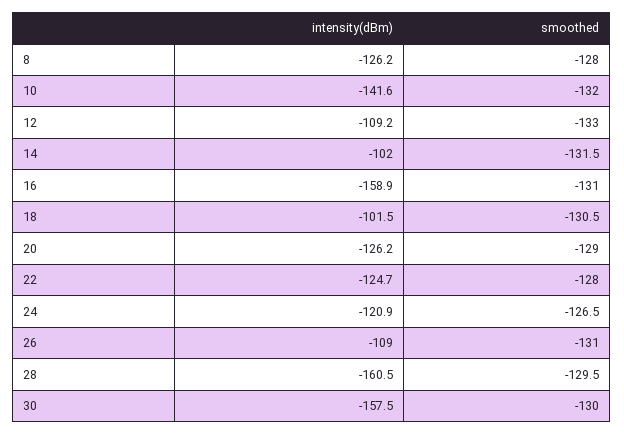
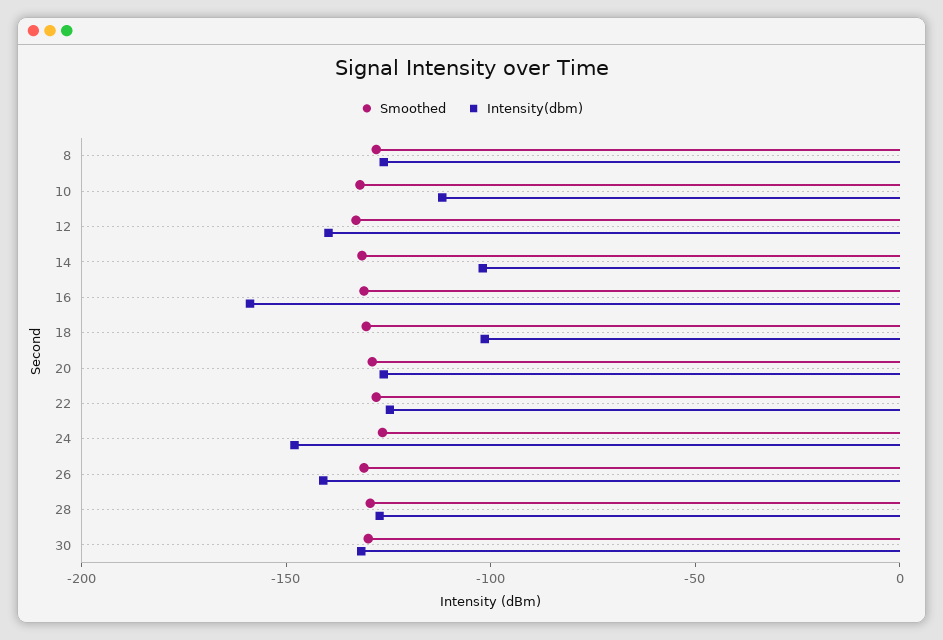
intensity(dBm), 10: -141.6 -> -110
intensity(dBm), 12: -109.2 -> -140
intensity(dBm), 24: -120.9 -> -150
intensity(dBm), 26: -109 -> -140
intensity(dBm), 28: -160.5 -> -130
intensity(dBm), 30: -157.5 -> -130

